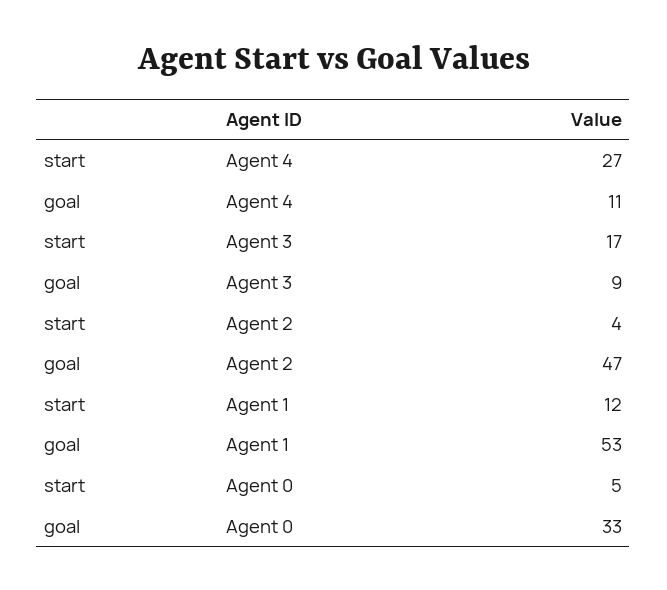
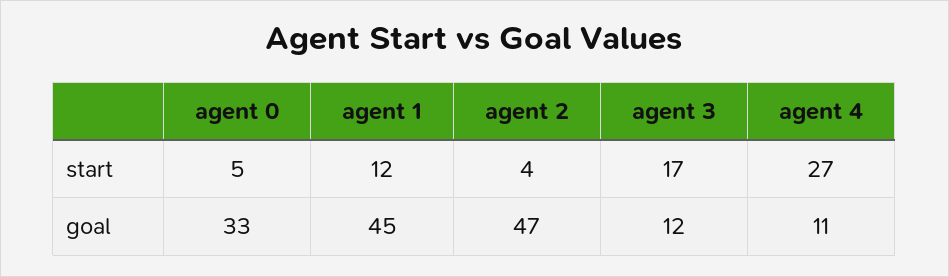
goal, Agent 3: 9 -> 12
goal, Agent 1: 53 -> 45

